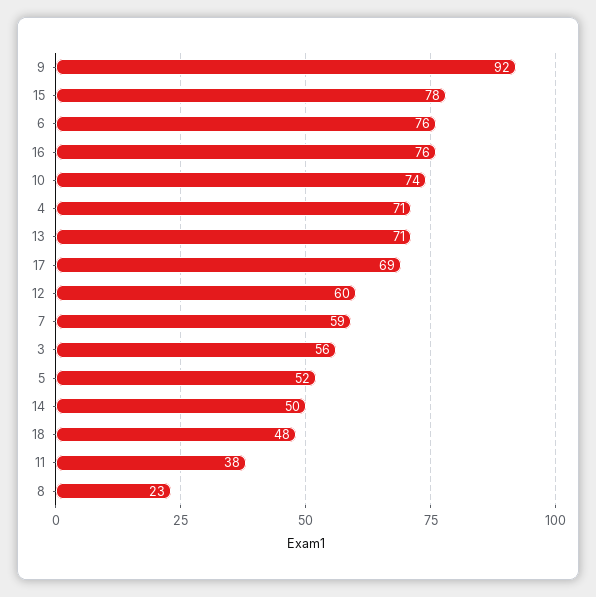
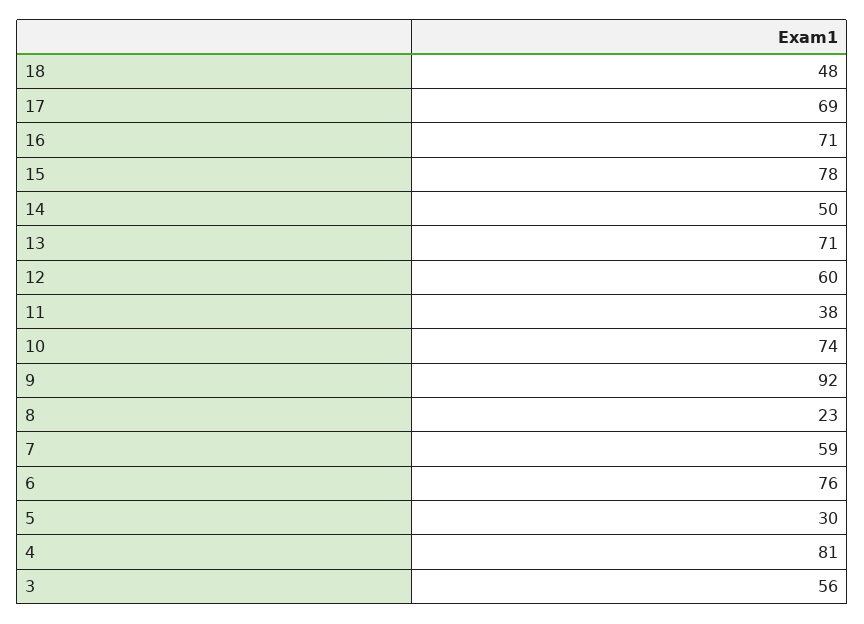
16: 76 -> 71
4: 71 -> 81
5: 52 -> 30

